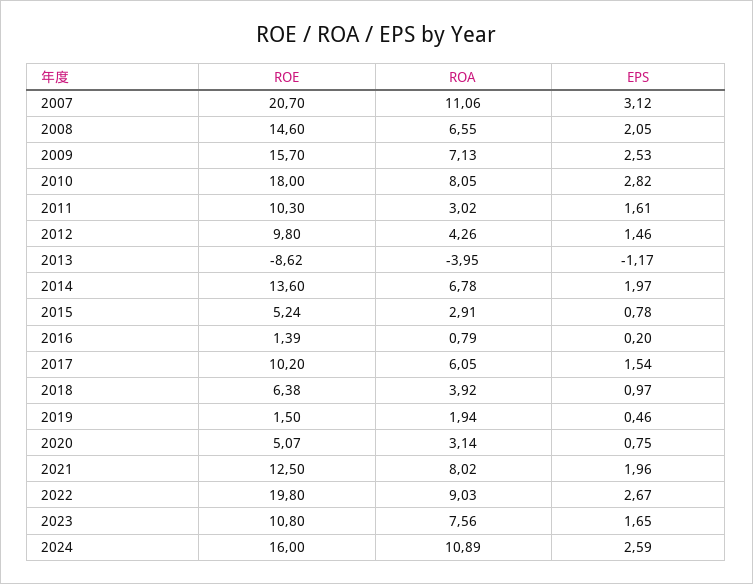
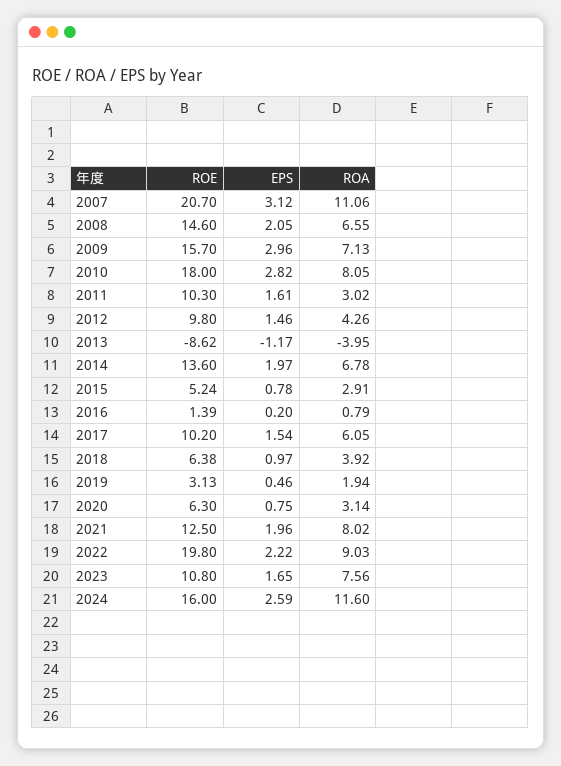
EPS, 2009: 2.53 -> 2.96
ROE, 2019: 1.5 -> 3.13
ROE, 2020: 5.07 -> 6.3
EPS, 2022: 2.67 -> 2.22
ROA, 2024: 10.89 -> 11.6

